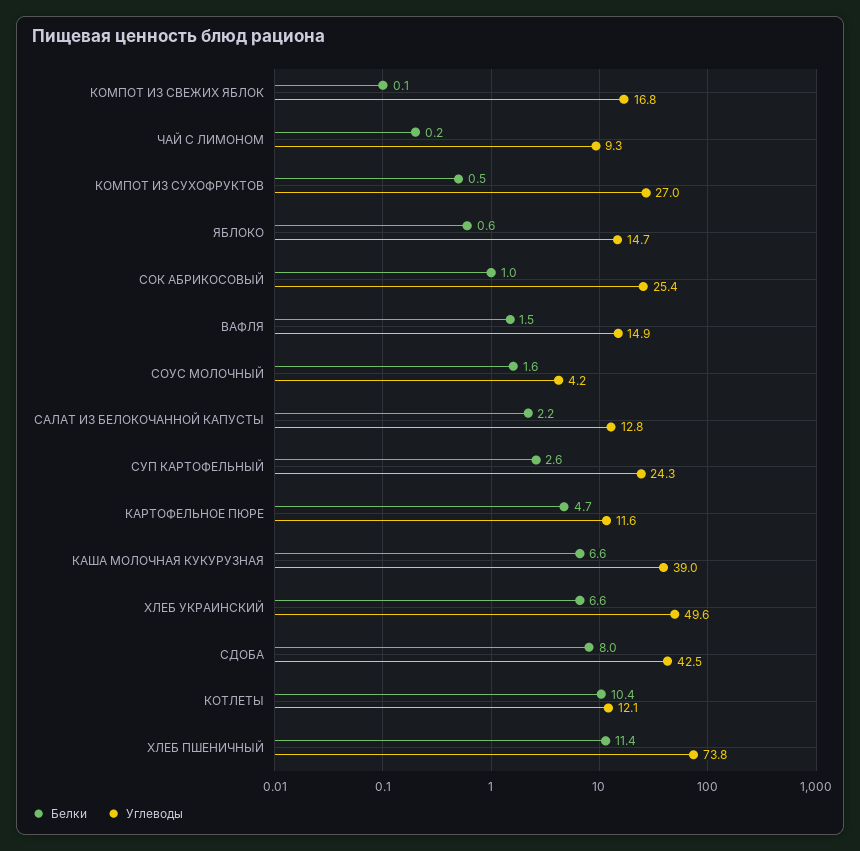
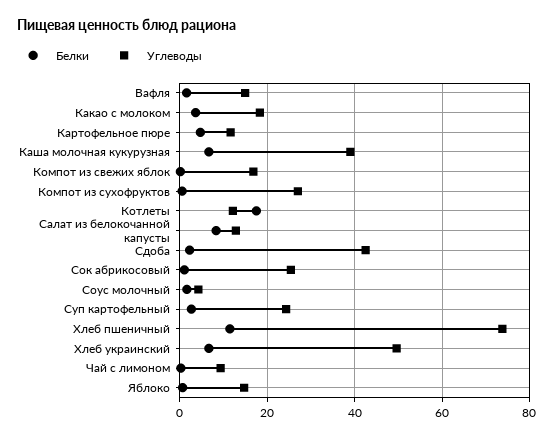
Белки, САЛАТ ИЗ БЕЛОКОЧАННОЙ КАПУСТЫ: 2.2 -> 8
Белки, СДОБА: 8 -> 2
Белки, КОТЛЕТЫ: 10.4 -> 18
Белки, Какао с молоком: none -> 4
Углеводы, Какао с молоком: none -> 18

